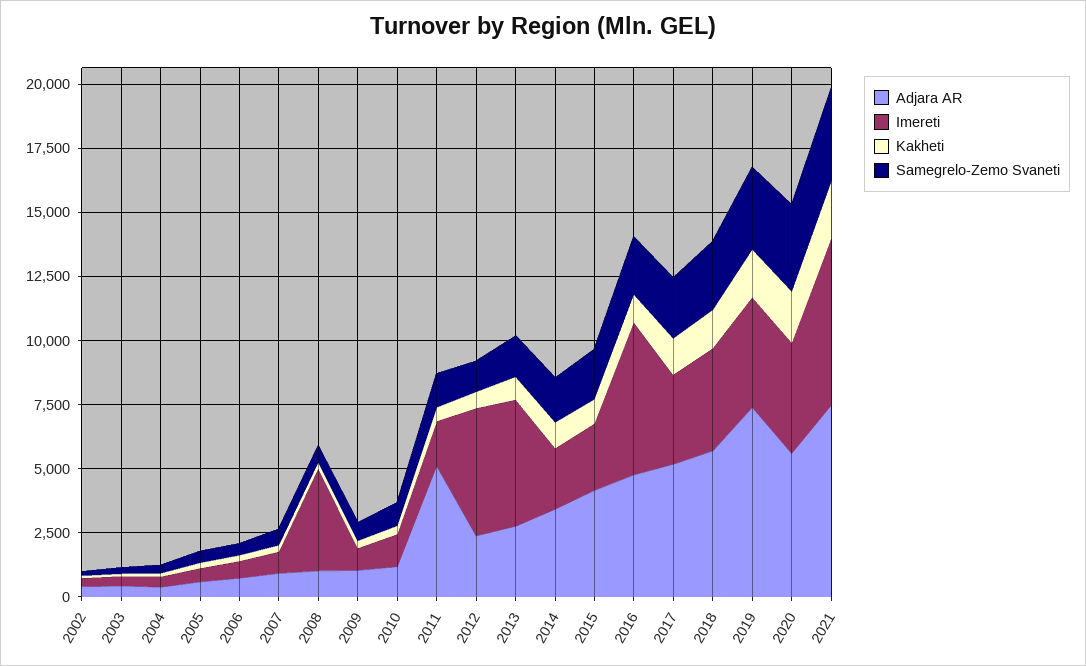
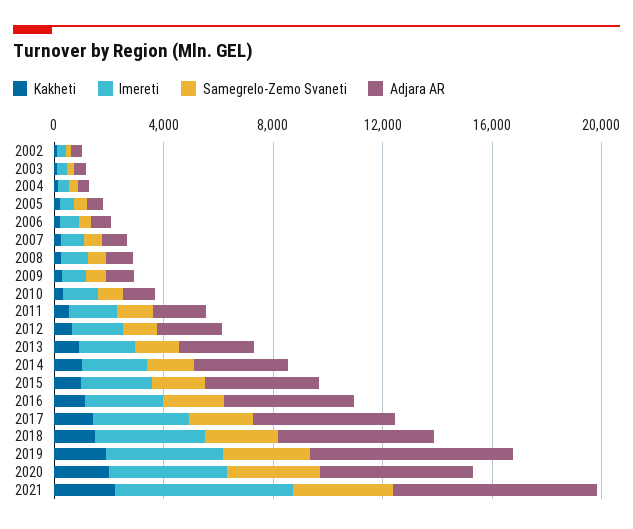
Imereti, 2008: 4000 -> 1000
Adjara AR, 2011: 5000 -> 2000
Imereti, 2012: 5000 -> 2000
Imereti, 2013: 5000 -> 2000
Imereti, 2016: 6000 -> 3000

